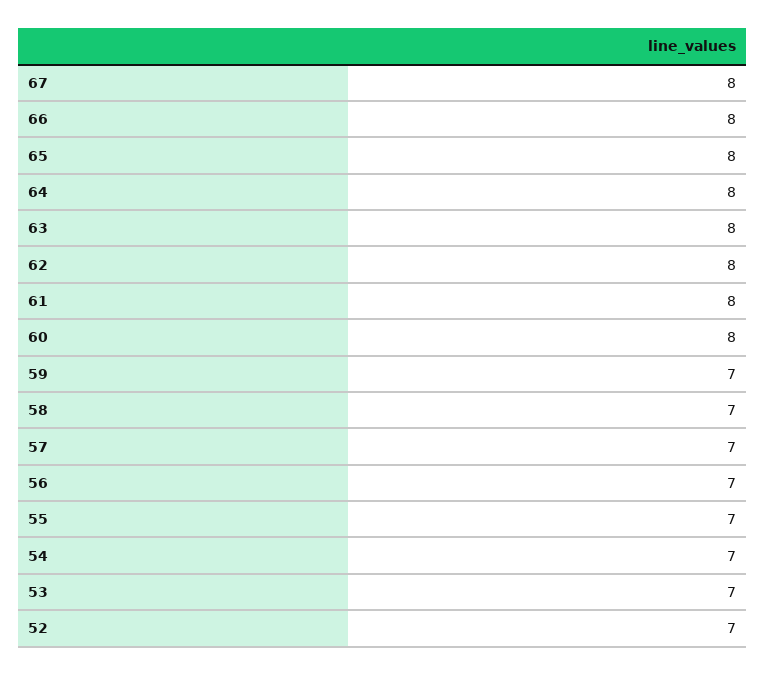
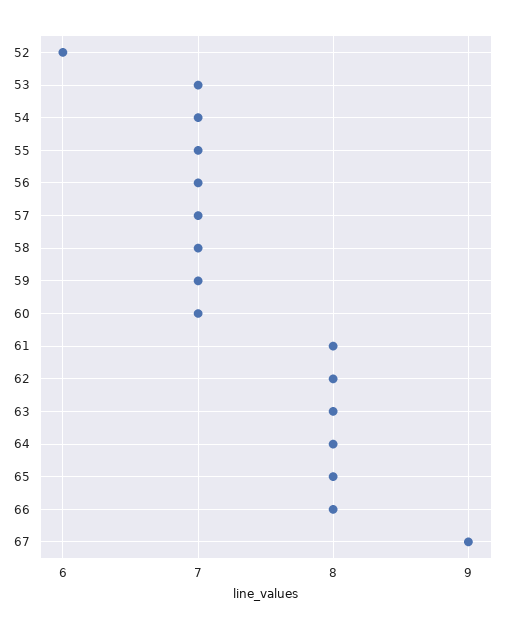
67: 8 -> 9
60: 8 -> 7
52: 7 -> 6

